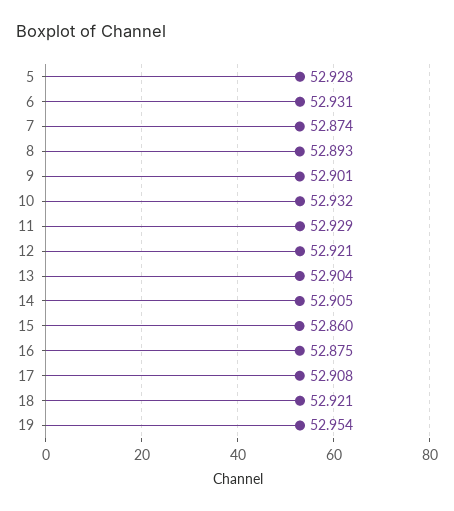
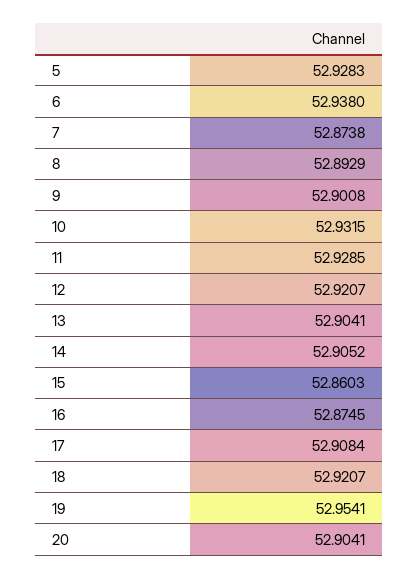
6: 52.931 -> 52.938
20: none -> 52.9041

